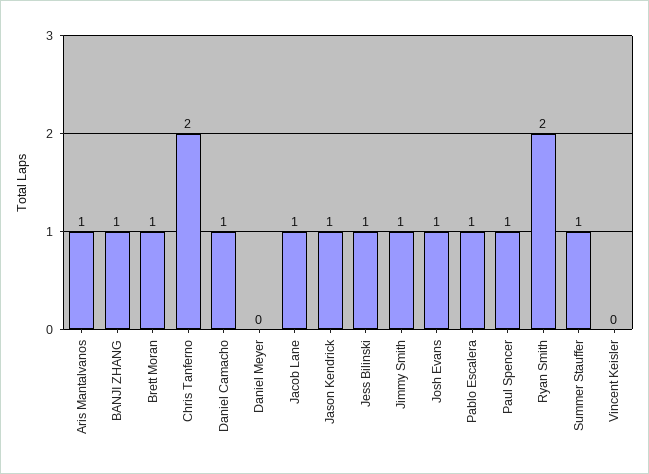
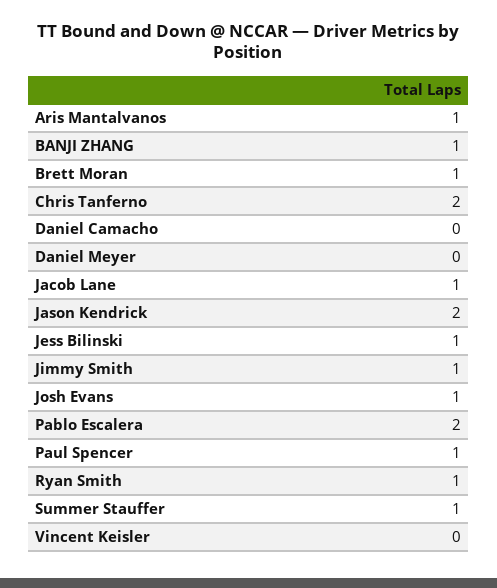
Daniel Camacho: 1 -> 0
Jason Kendrick: 1 -> 2
Pablo Escalera: 1 -> 2
Ryan Smith: 2 -> 1

